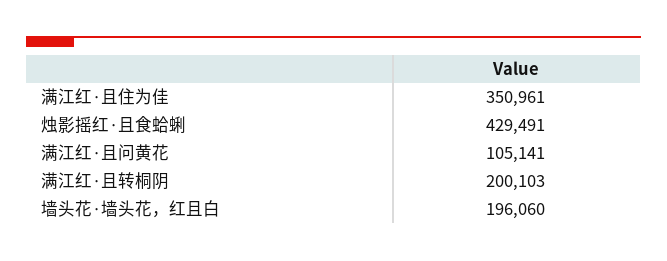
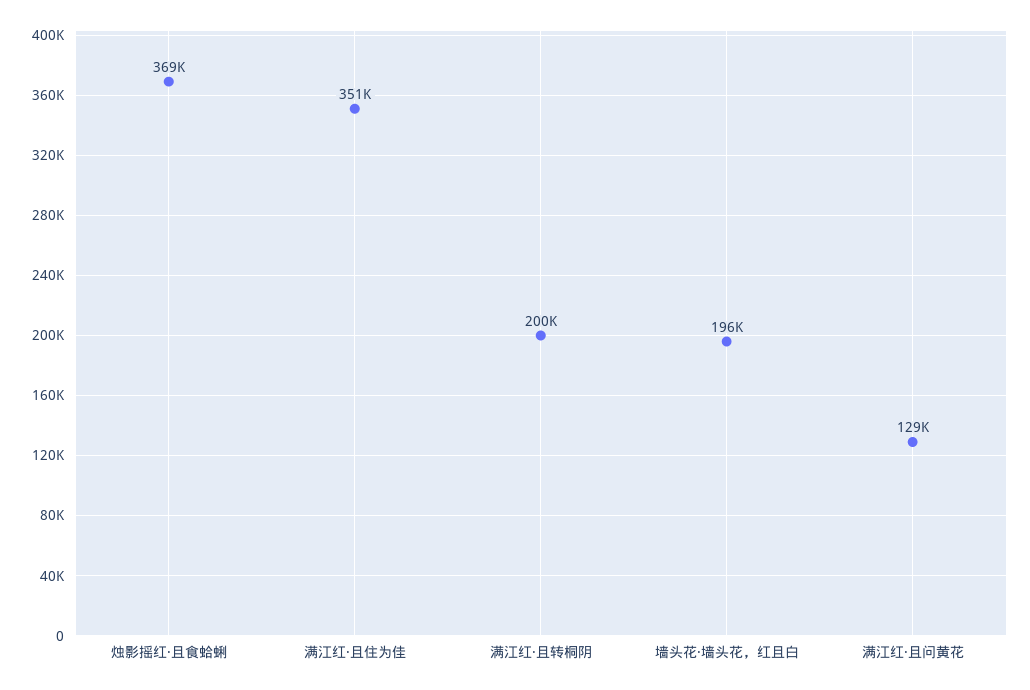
烛影摇红·且食蛤蜊: 429491 -> 369000
满江红·且问黄花: 105141 -> 129000

